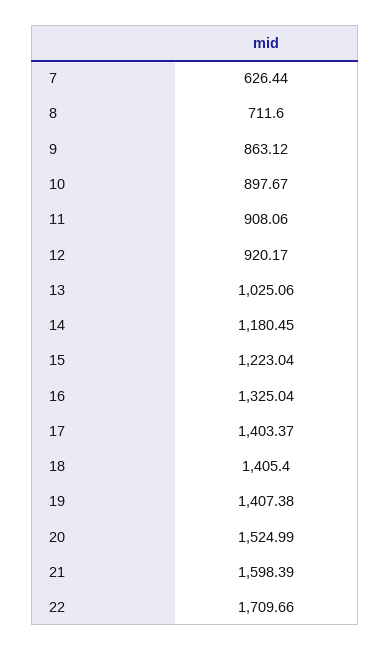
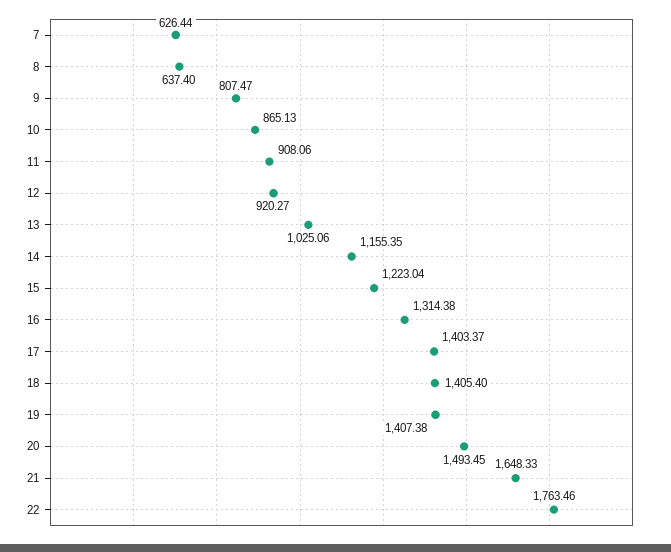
8: 711.6 -> 637.4
9: 863.12 -> 807.47
10: 897.67 -> 865.13
12: 920.17 -> 920.27
14: 1180.45 -> 1155.35
16: 1325.04 -> 1314.38
20: 1524.99 -> 1493.45
21: 1598.39 -> 1648.33
22: 1709.66 -> 1763.46

